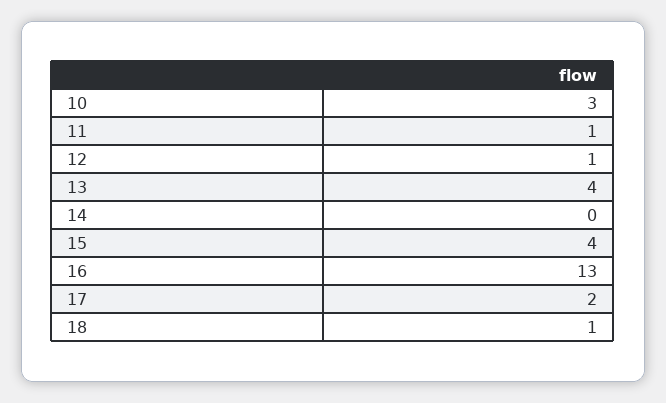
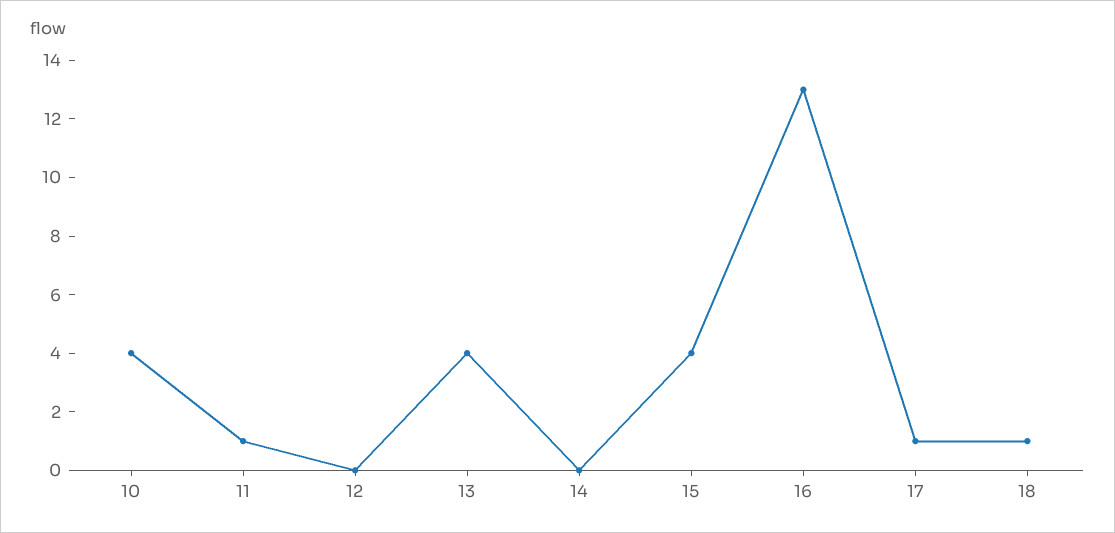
10: 3 -> 4
12: 1 -> 0
17: 2 -> 1

